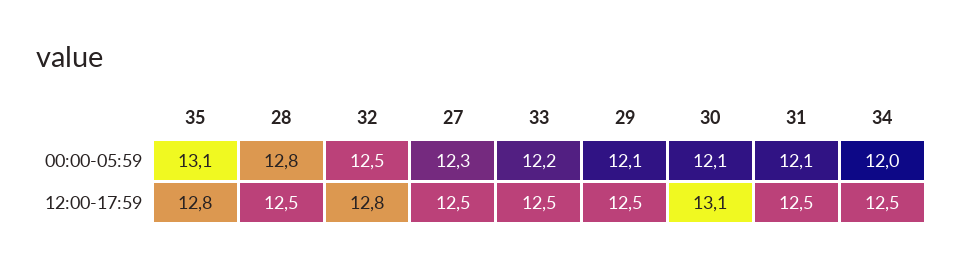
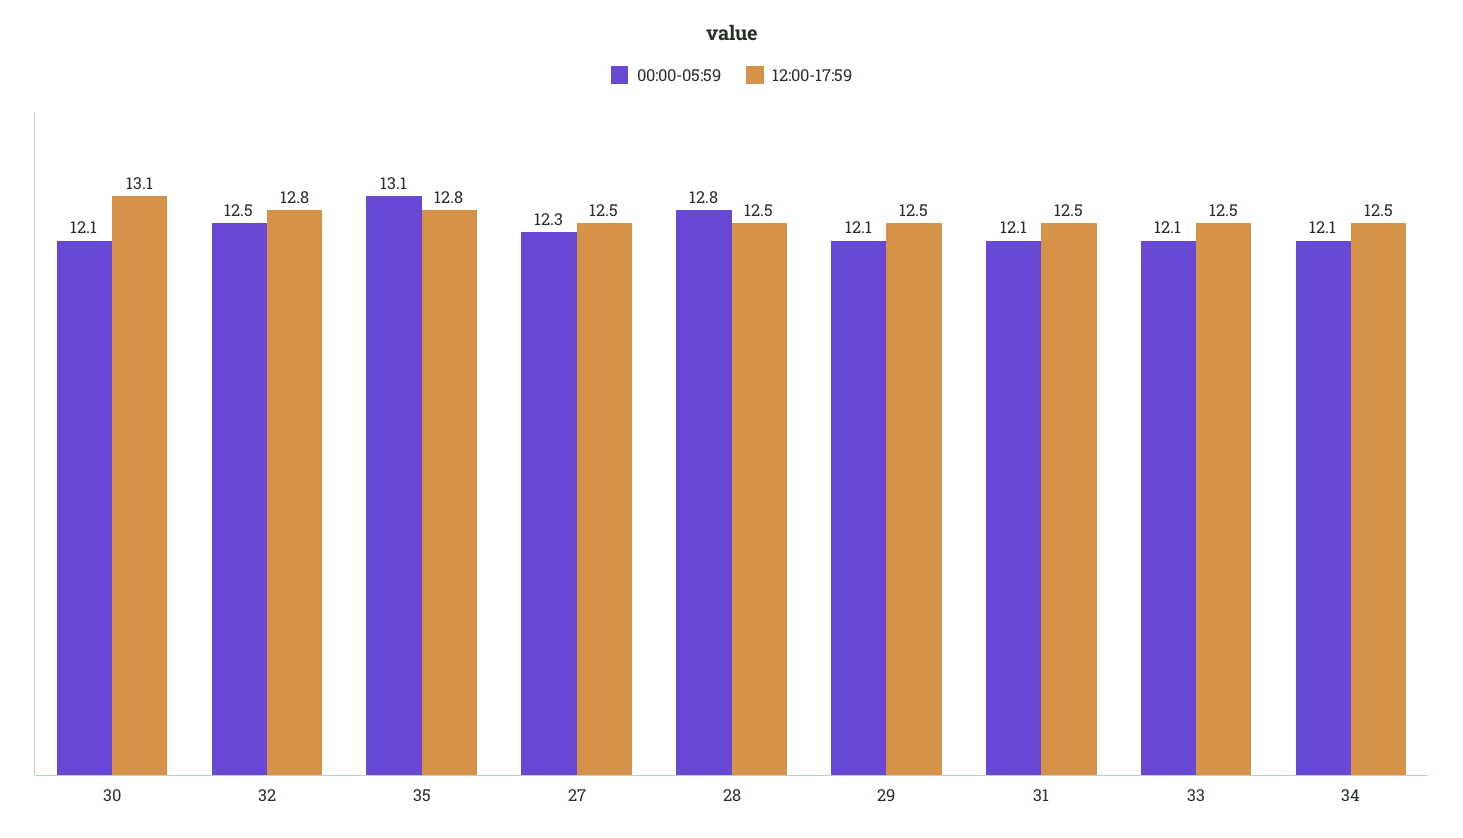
00:00-05:59, 33: 12.2 -> 12.1
00:00-05:59, 34: 12 -> 12.1

